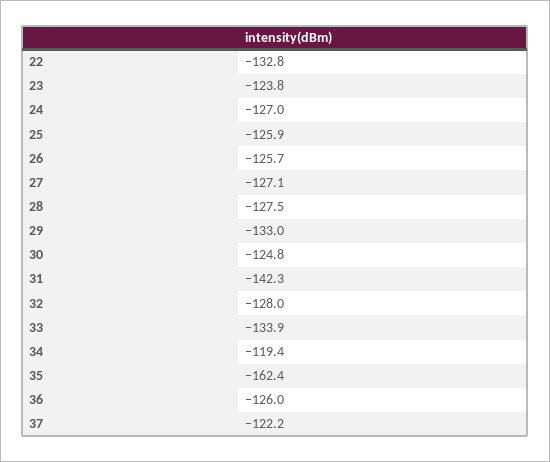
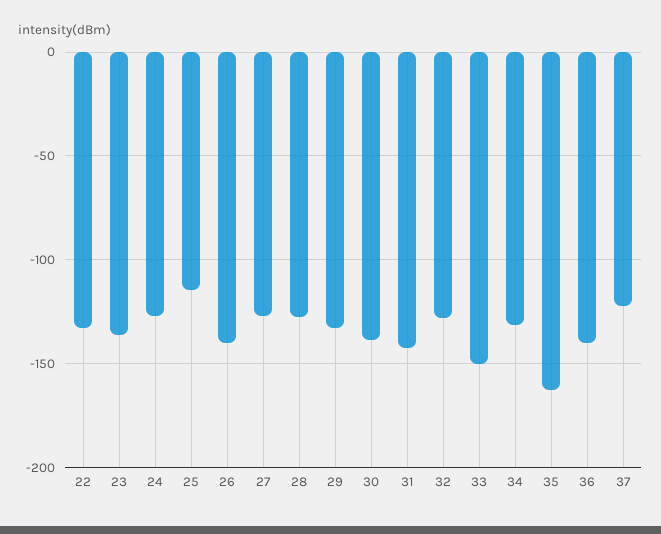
23: -123.8 -> -135
25: -125.9 -> -115
26: -125.7 -> -140
30: -124.8 -> -140
33: -133.9 -> -150
34: -119.4 -> -130
36: -126 -> -140

